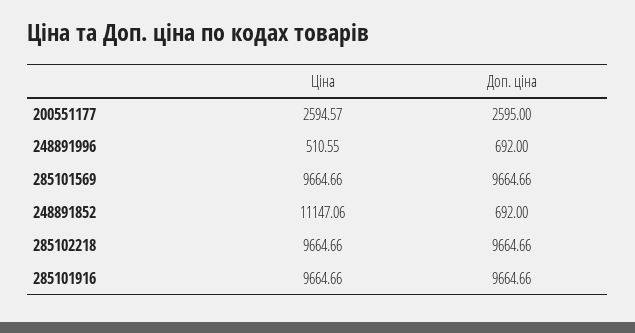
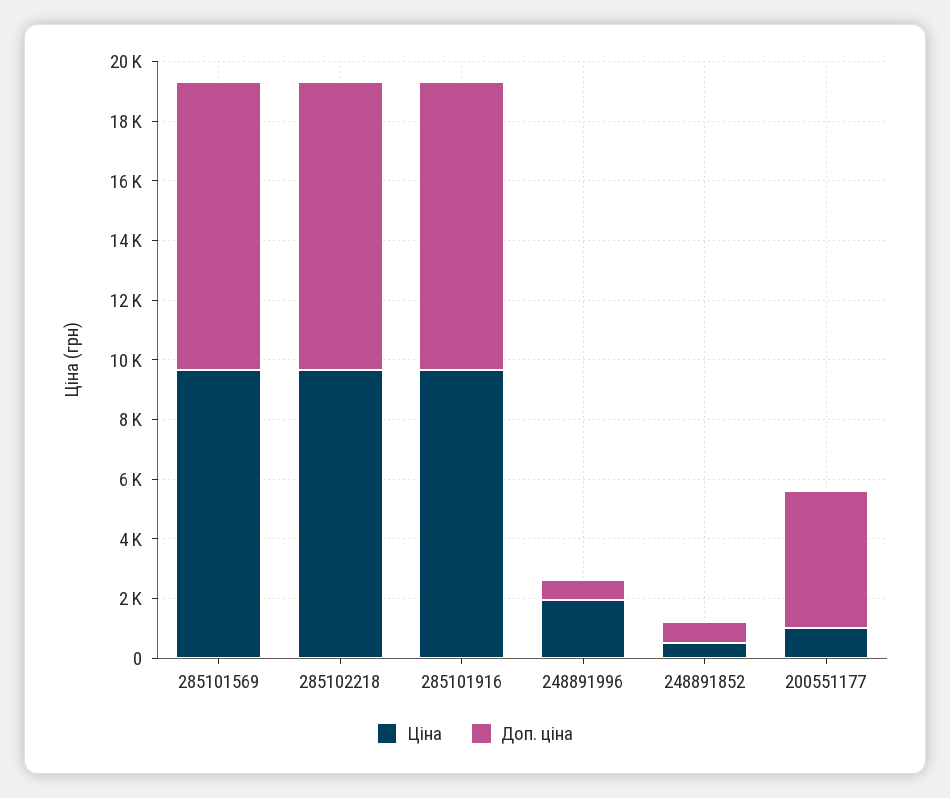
Ціна, 200551177: 2594.57 -> 1000
Доп. ціна, 200551177: 2595 -> 4500
Ціна, 248891996: 510.55 -> 2000
Ціна, 248891852: 11147.06 -> 500

